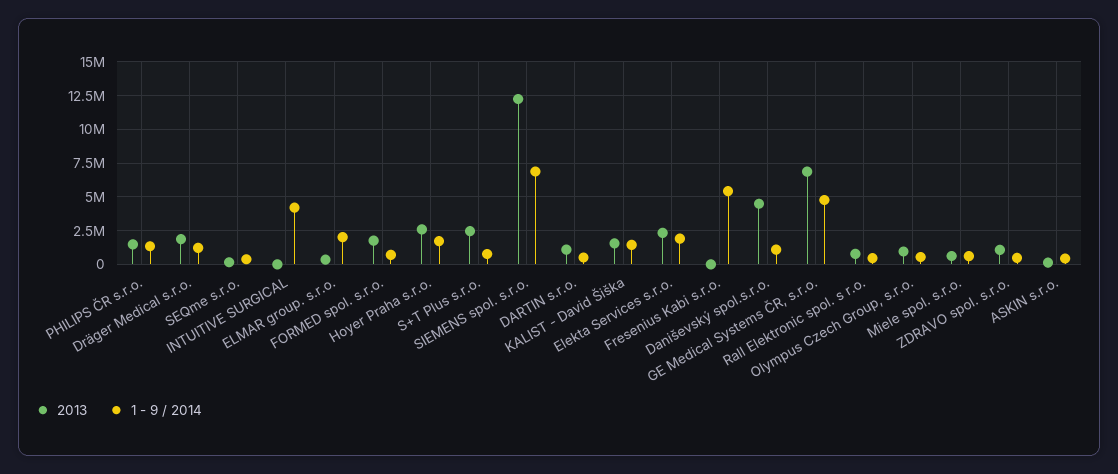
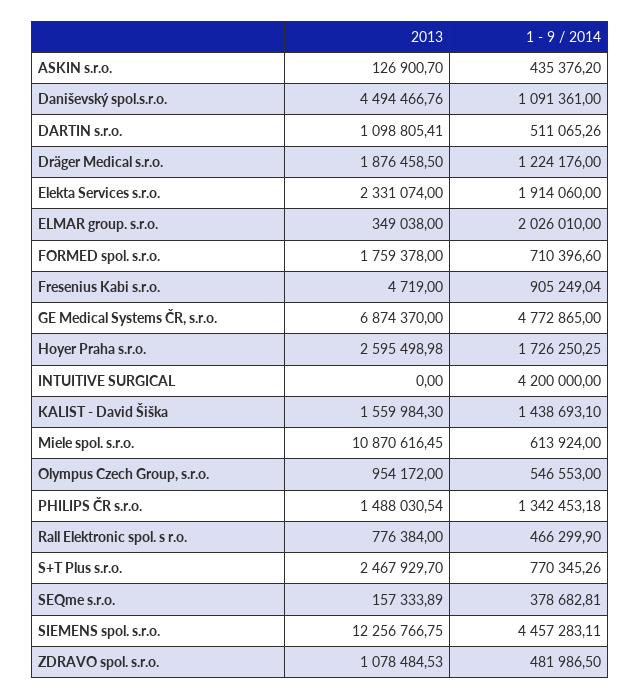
1 - 9 / 2014, SIEMENS spol. s.r.o.: 7000000 -> 4457283.11
1 - 9 / 2014, Fresenius Kabi s.r.o.: 5500000 -> 905249.04
2013, Miele spol. s.r.o.: 500000 -> 10870616.45

